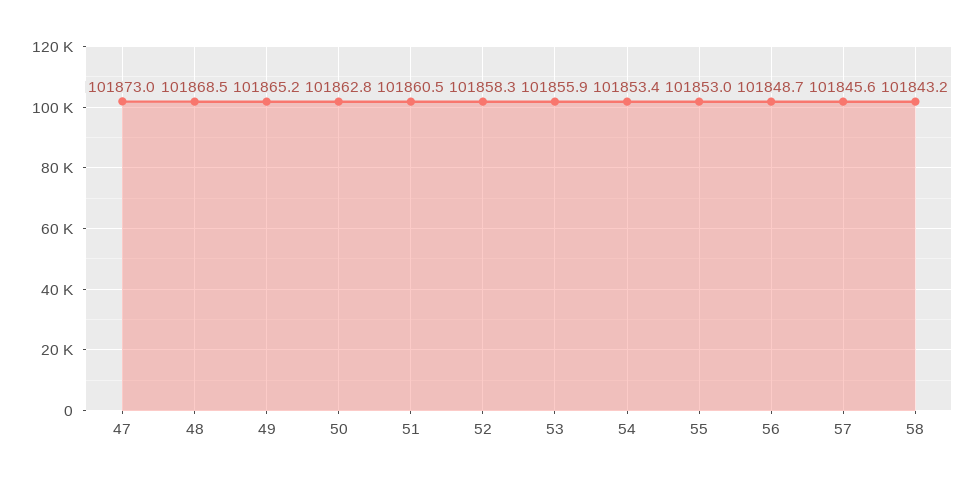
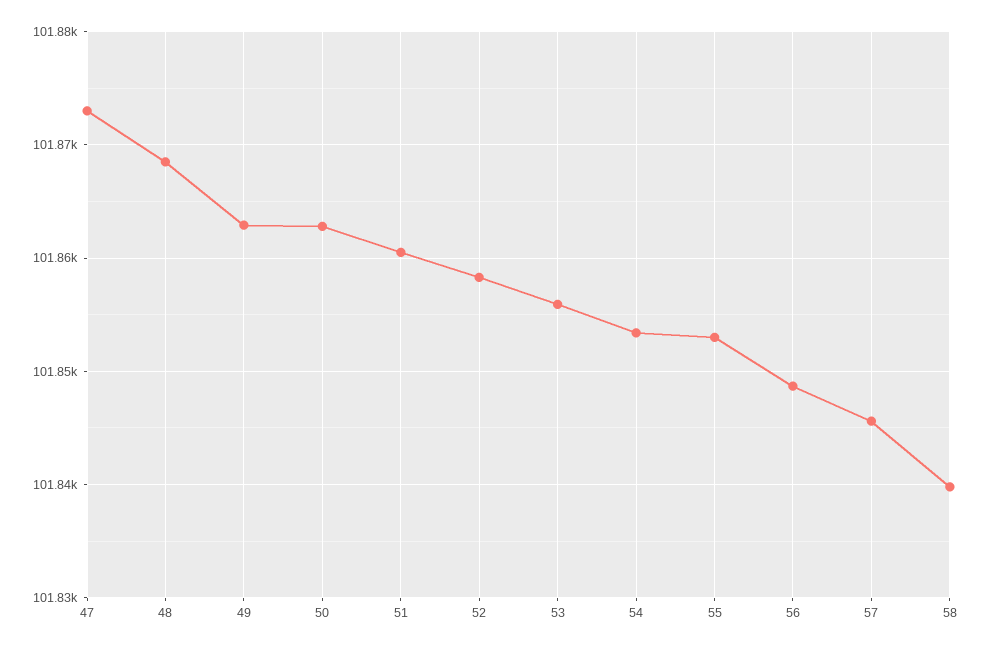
49: 101865.2 -> 101863
58: 101843.2 -> 101840

